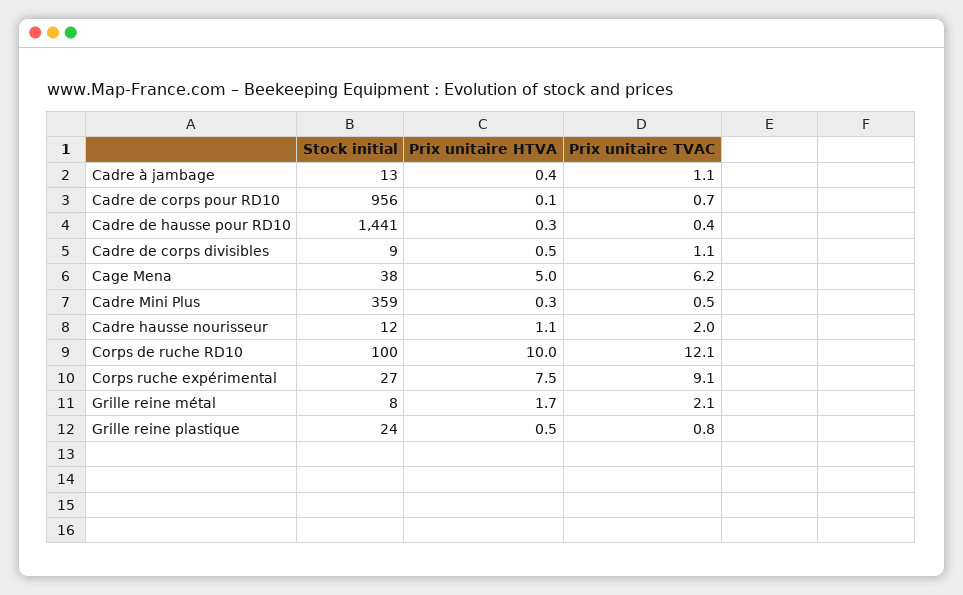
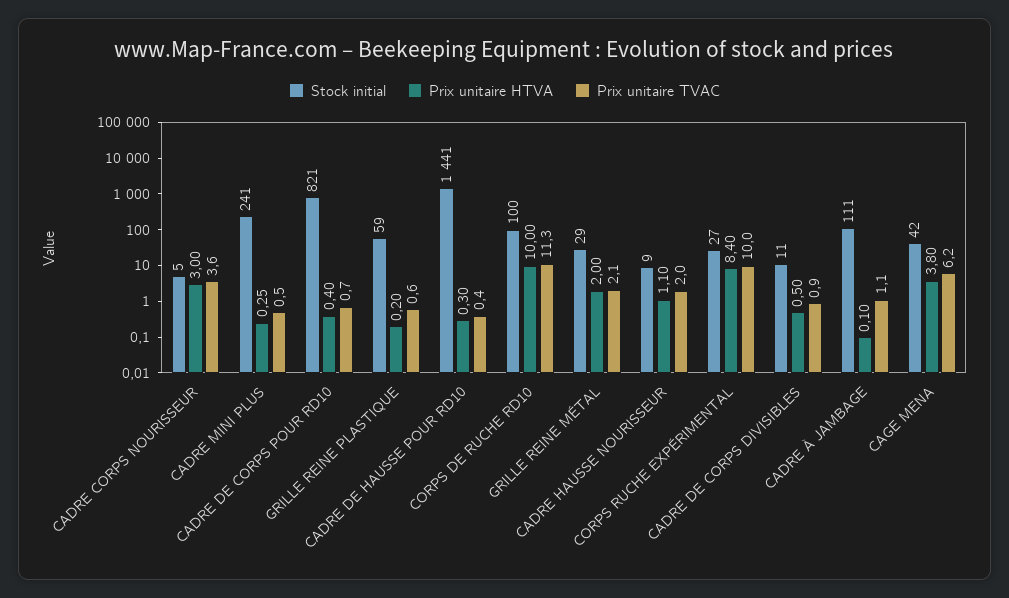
Stock initial, Cadre à jambage: 13 -> 111
Prix unitaire HTVA, Cadre à jambage: 0.4 -> 0.1
Stock initial, Cadre de corps pour RD10: 956 -> 821
Prix unitaire HTVA, Cadre de corps pour RD10: 0.1 -> 0.4
Stock initial, Cadre de corps divisibles: 9 -> 11
Prix unitaire TVAC, Cadre de corps divisibles: 1.1 -> 0.9
Stock initial, Cage Mena: 38 -> 42
Prix unitaire HTVA, Cage Mena: 5 -> 3.8
Stock initial, Cadre Mini Plus: 359 -> 241
Stock initial, Cadre hausse nourisseur: 12 -> 9
Prix unitaire TVAC, Corps de ruche RD10: 12.1 -> 11.3
Prix unitaire HTVA, Corps ruche expérimental: 7.5 -> 8.4
Prix unitaire TVAC, Corps ruche expérimental: 9.1 -> 10
Stock initial, Grille reine métal: 8 -> 29
Prix unitaire HTVA, Grille reine métal: 1.7 -> 2
Stock initial, Grille reine plastique: 24 -> 59
Prix unitaire HTVA, Grille reine plastique: 0.5 -> 0.2
Prix unitaire TVAC, Grille reine plastique: 0.8 -> 0.6
Stock initial, CADRE CORPS NOURISSEUR: none -> 5
Prix unitaire HTVA, CADRE CORPS NOURISSEUR: none -> 3
Prix unitaire TVAC, CADRE CORPS NOURISSEUR: none -> 3.6

